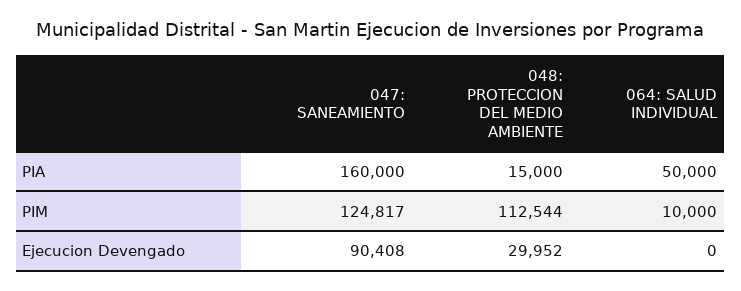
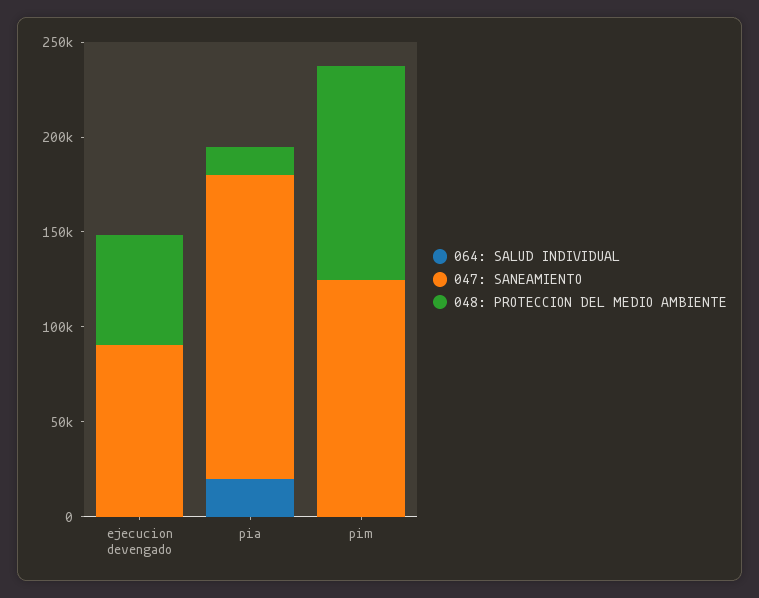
064: SALUD INDIVIDUAL, PIA: 50000 -> 20000
064: SALUD INDIVIDUAL, PIM: 10000 -> 0
048: PROTECCION DEL MEDIO AMBIENTE, Ejecucion Devengado: 29952 -> 60000

